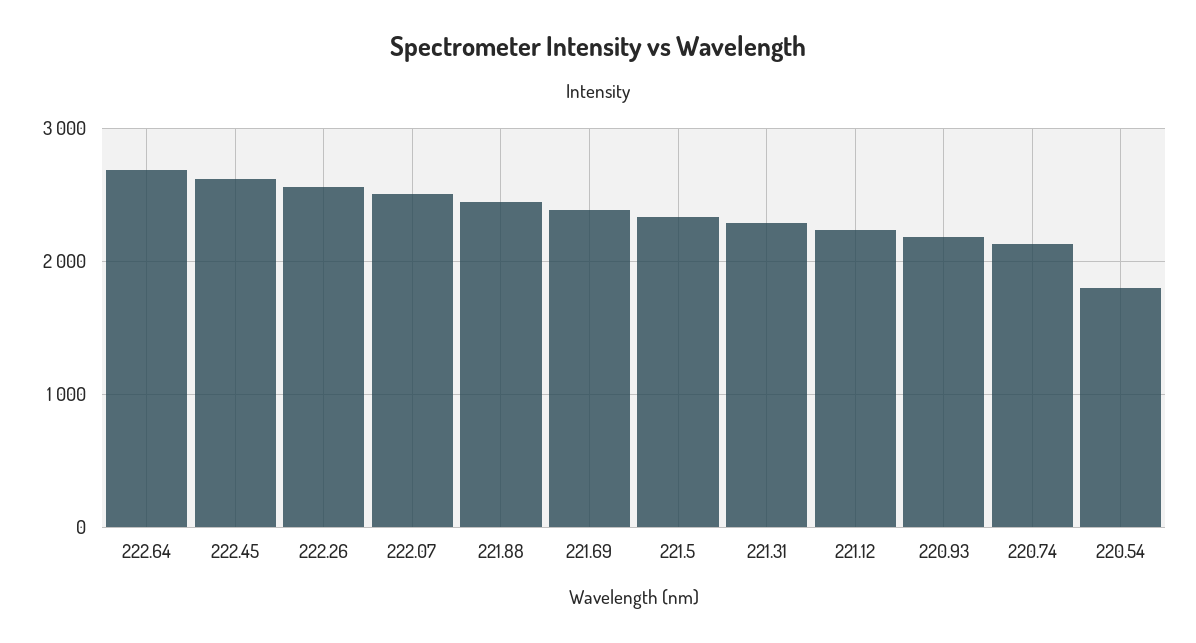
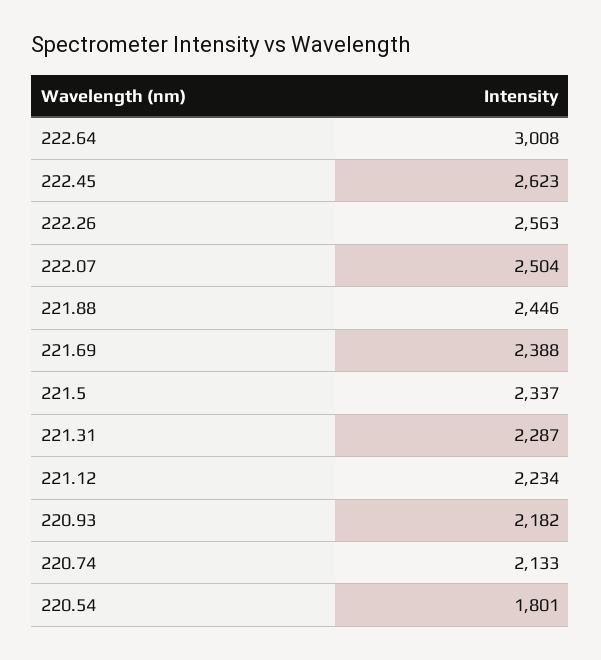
222.64: 2700 -> 3008

